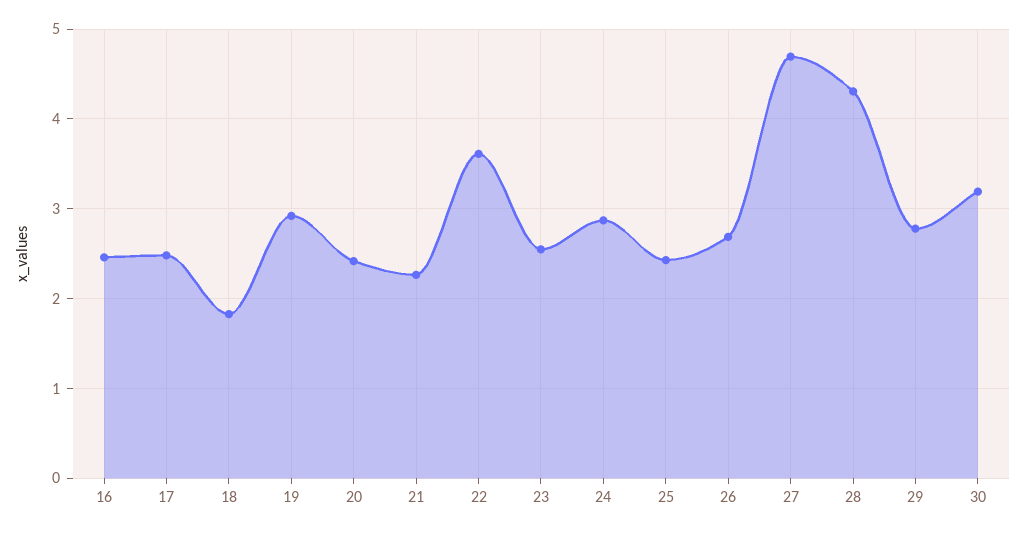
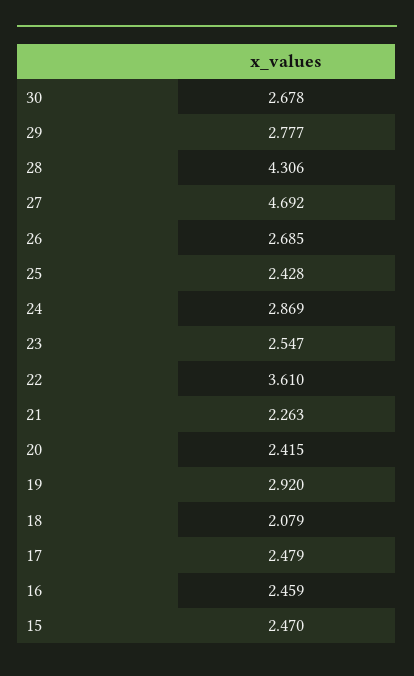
18: 1.8 -> 2.079
30: 3.2 -> 2.678
15: none -> 2.47

